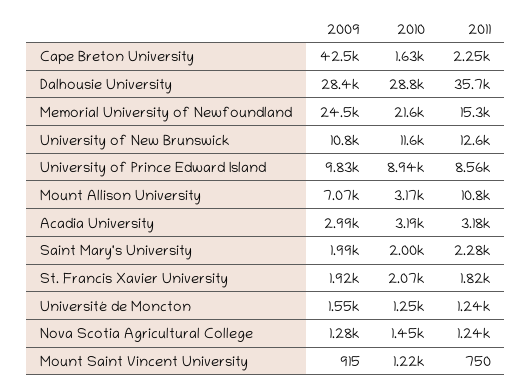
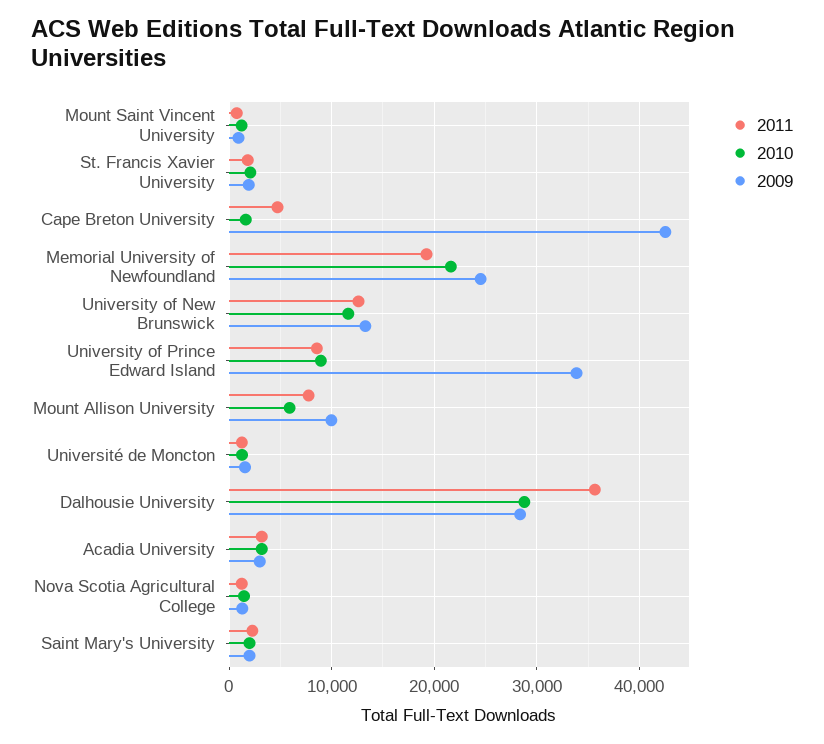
2011, Cape Breton University: 2250 -> 5000
2011, Memorial University of Newfoundland: 15300 -> 19000
2009, University of New Brunswick: 10800 -> 13000
2009, University of Prince Edward Island: 9830 -> 34000
2009, Mount Allison University: 7070 -> 10000
2010, Mount Allison University: 3170 -> 6000
2011, Mount Allison University: 10800 -> 8000

